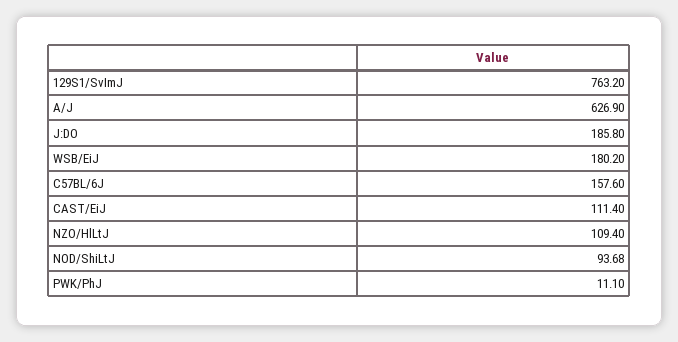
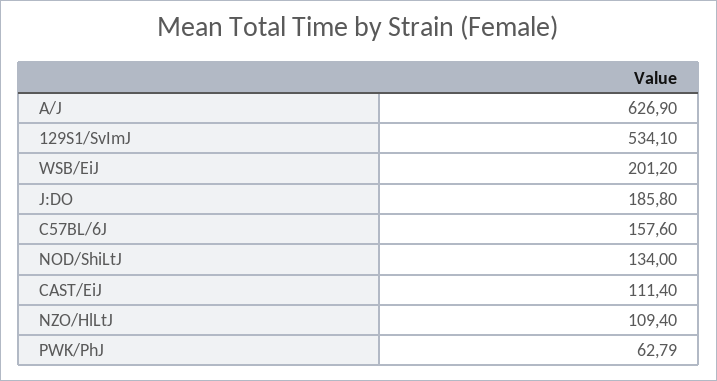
129S1/SvImJ: 763.2 -> 534.1
WSB/EiJ: 180.2 -> 201.2
NOD/ShiLtJ: 93.68 -> 134
PWK/PhJ: 11.1 -> 62.79

